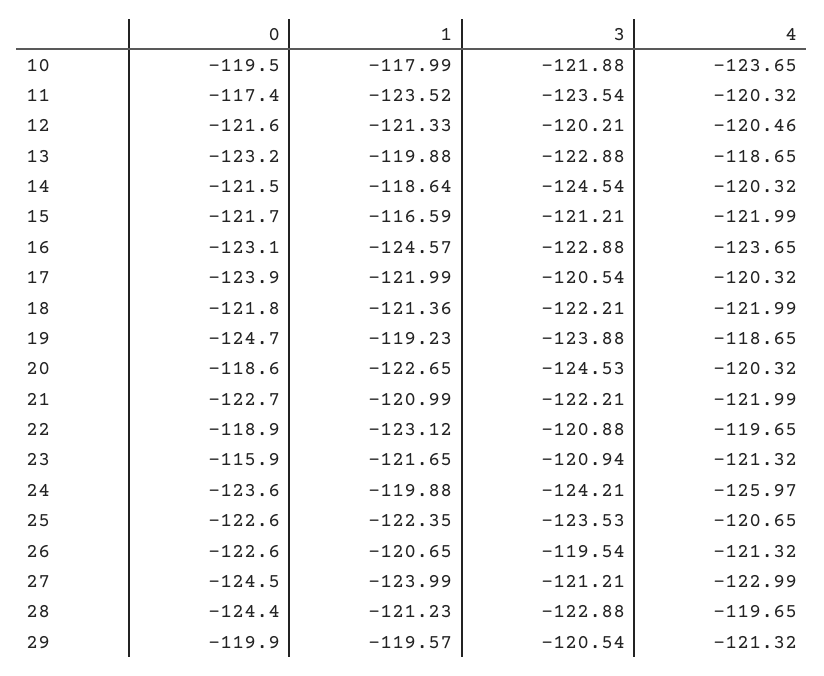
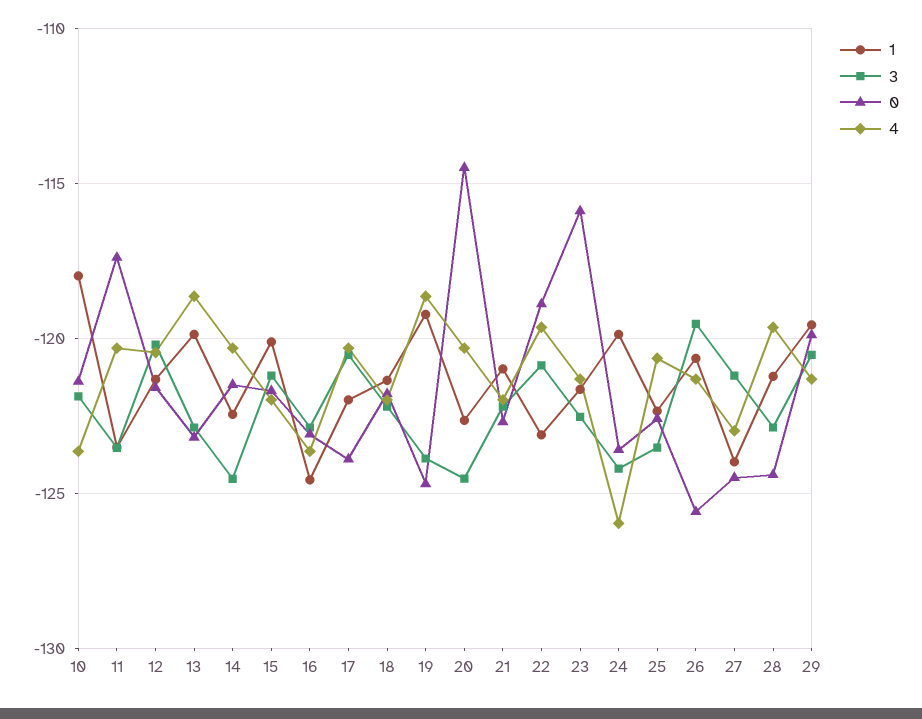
0, 10: -119.5 -> -121.5
1, 14: -118.64 -> -122.5
1, 15: -116.59 -> -120
0, 20: -118.6 -> -114.5
3, 23: -120.94 -> -122.5
0, 26: -122.6 -> -125.5

